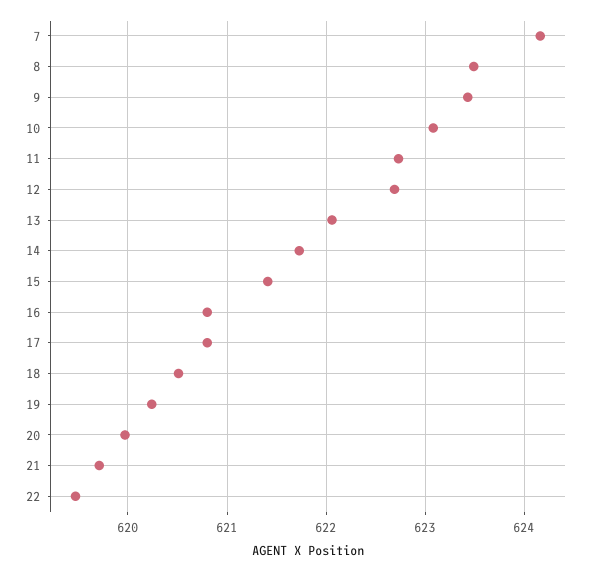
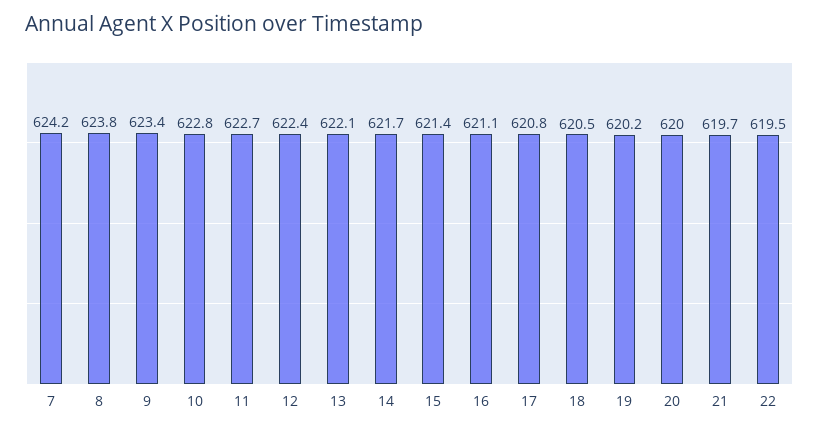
8: 623.5 -> 623.8
10: 623.1 -> 622.8
12: 622.7 -> 622.4
16: 620.8 -> 621.1

